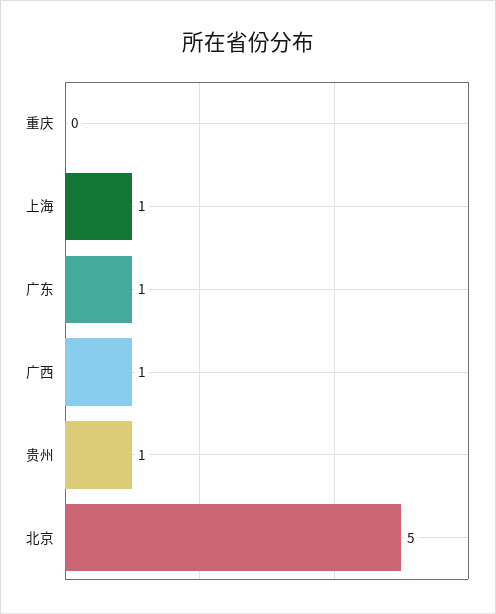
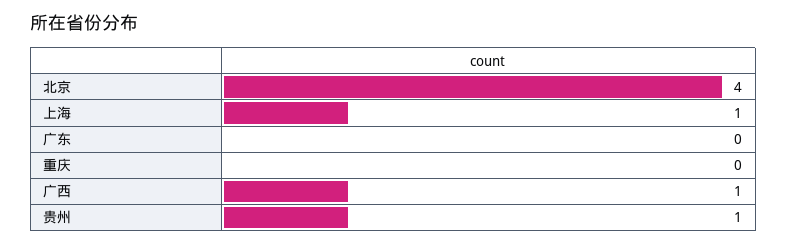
广东: 1 -> 0
北京: 5 -> 4

